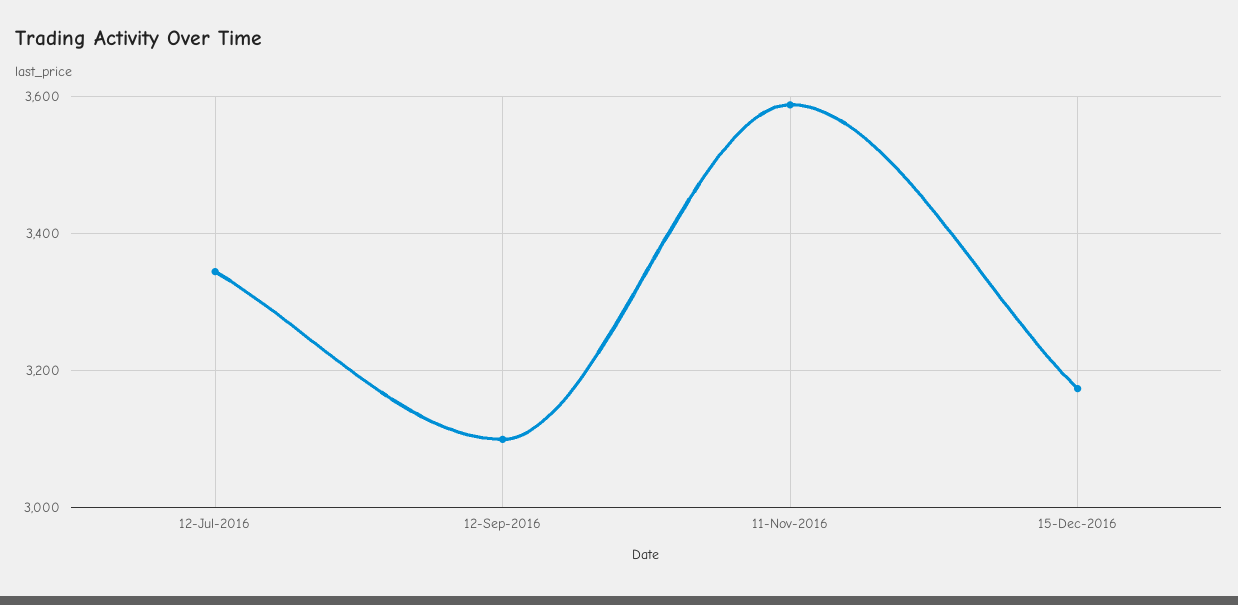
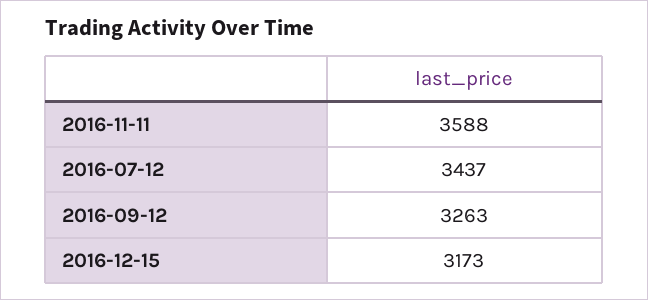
12-Jul-2016: 3340 -> 3437
12-Sep-2016: 3100 -> 3263

